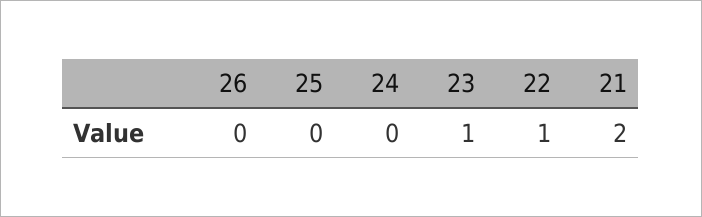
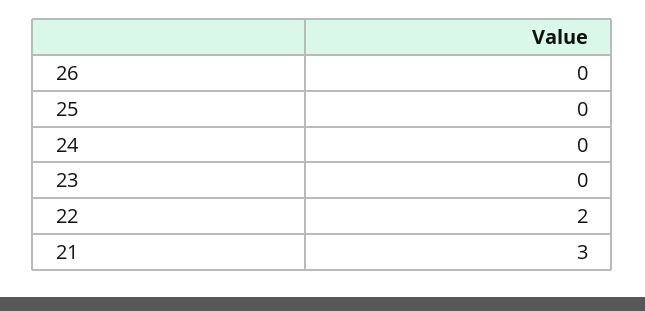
23: 1 -> 0
22: 1 -> 2
21: 2 -> 3

